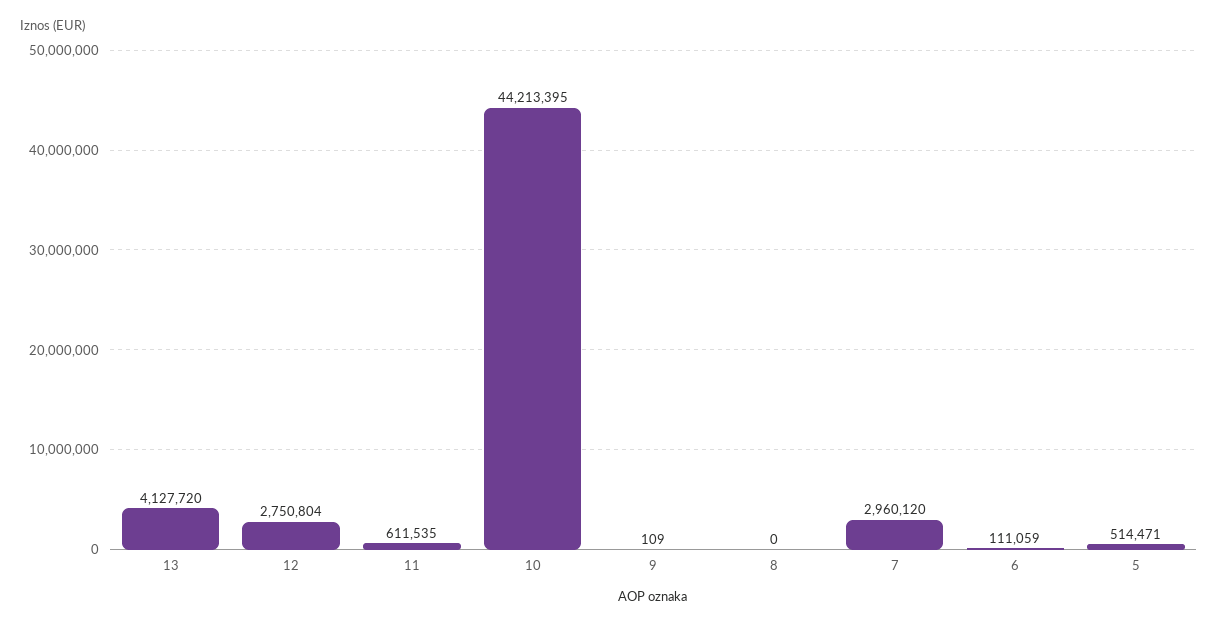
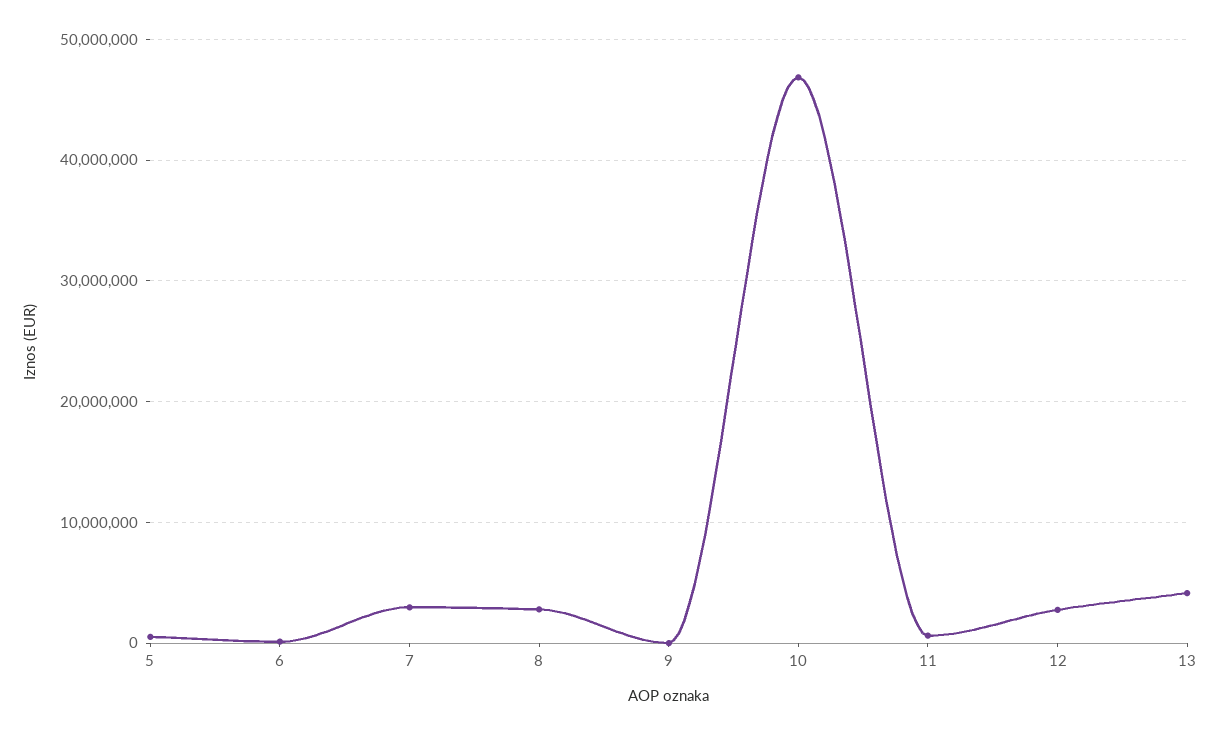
10: 44213395 -> 47000000
8: 0 -> 3000000

